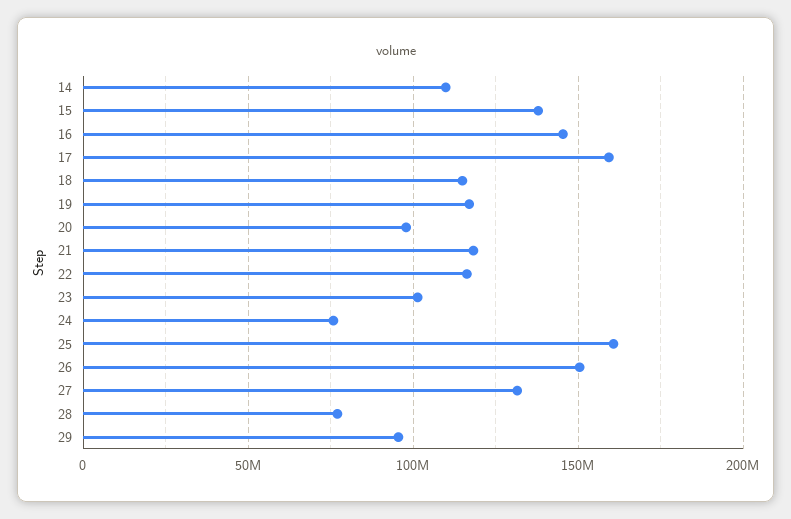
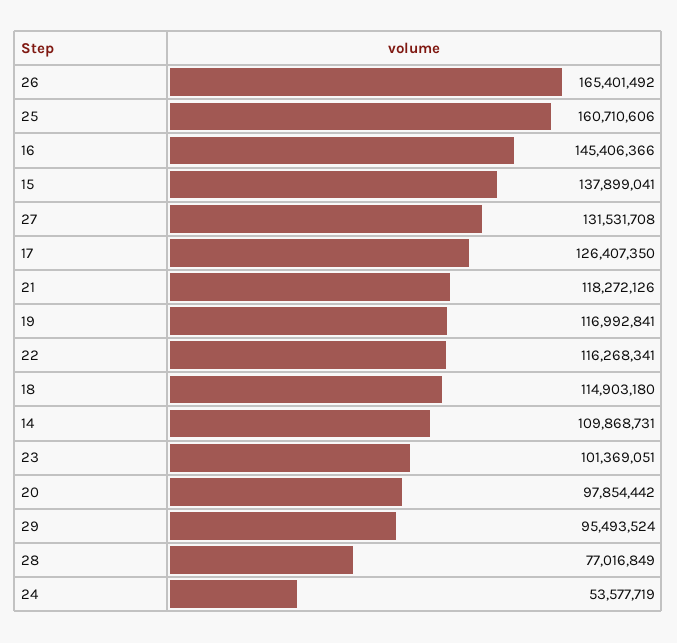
17: 160000000 -> 126407350
24: 75000000 -> 53577719
26: 150000000 -> 165401492

